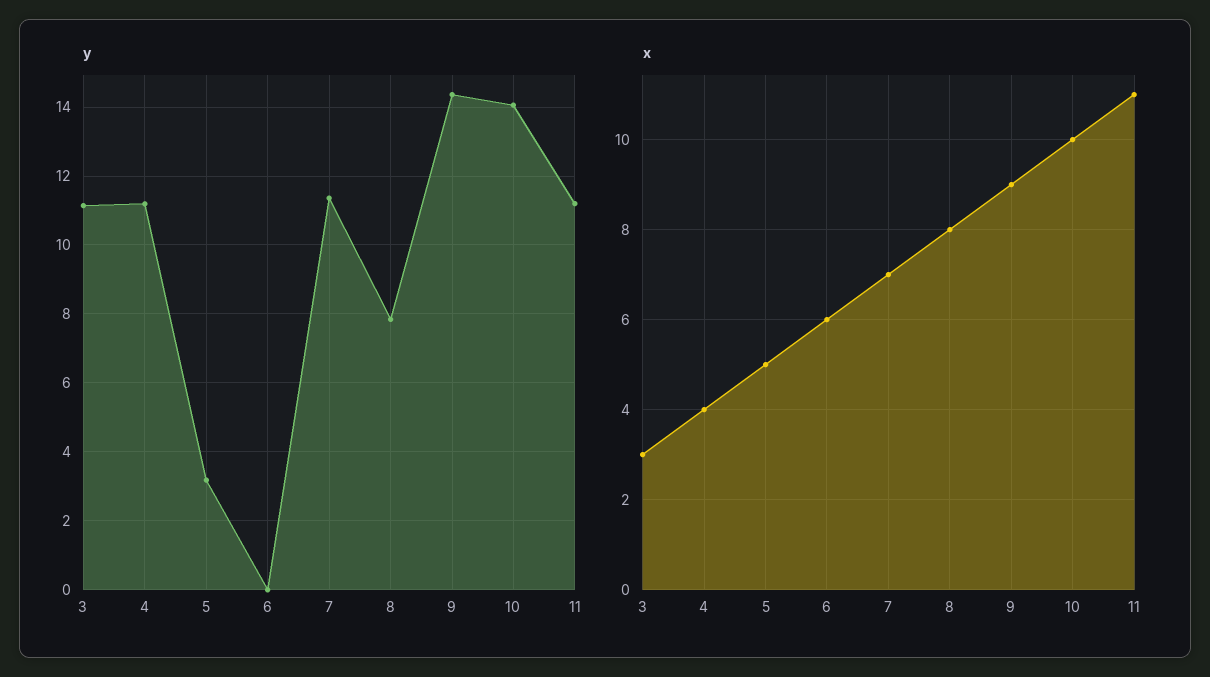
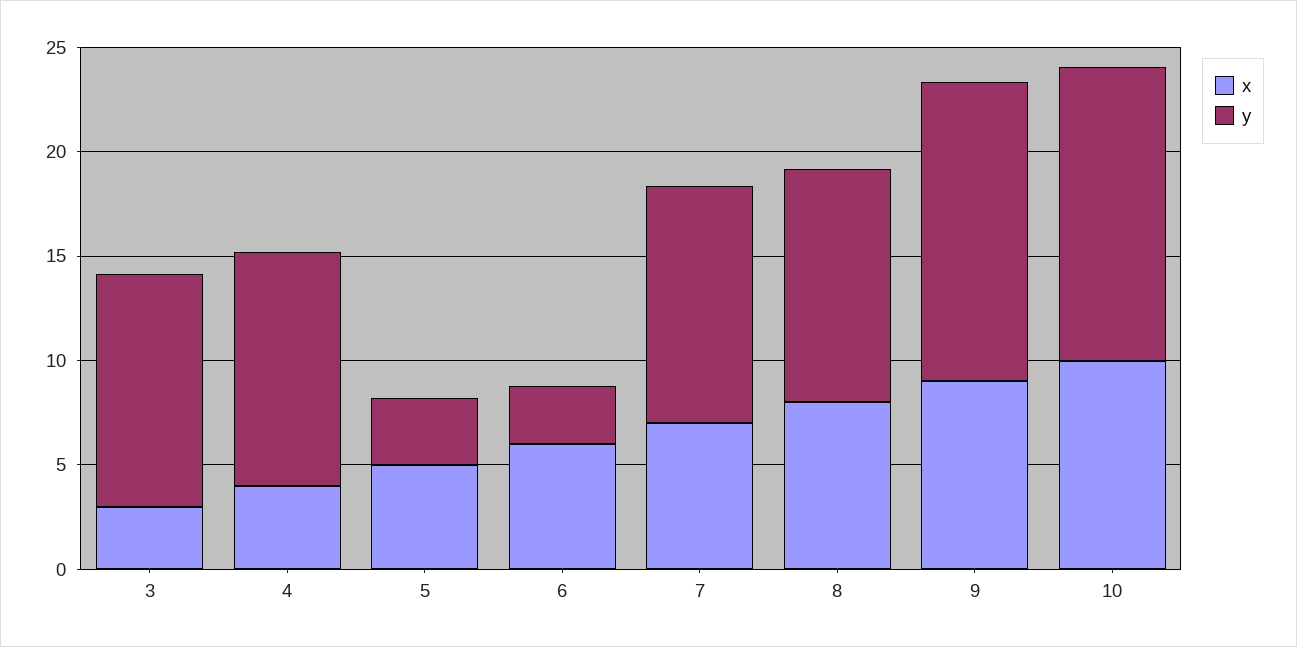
y, 6: 0 -> 3
y, 8: 7.8 -> 11
y, 11: 11.2 -> none
x, 11: 11 -> none

